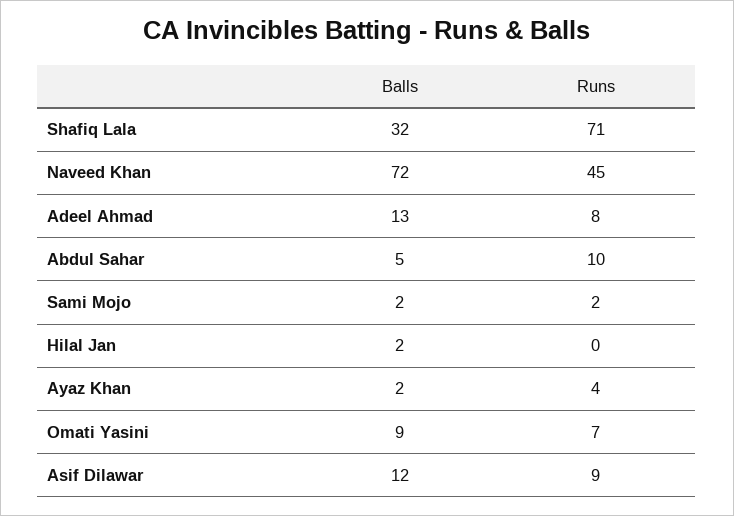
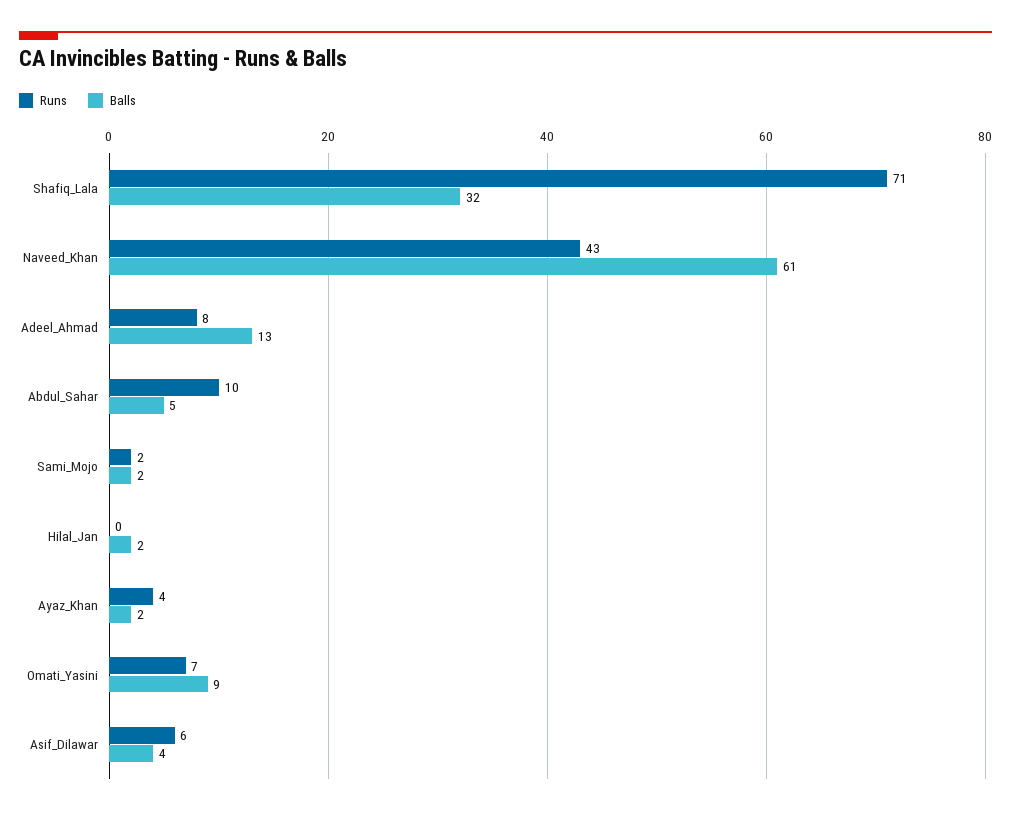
Balls, Naveed Khan: 72 -> 61
Runs, Naveed Khan: 45 -> 43
Balls, Asif Dilawar: 12 -> 4
Runs, Asif Dilawar: 9 -> 6

